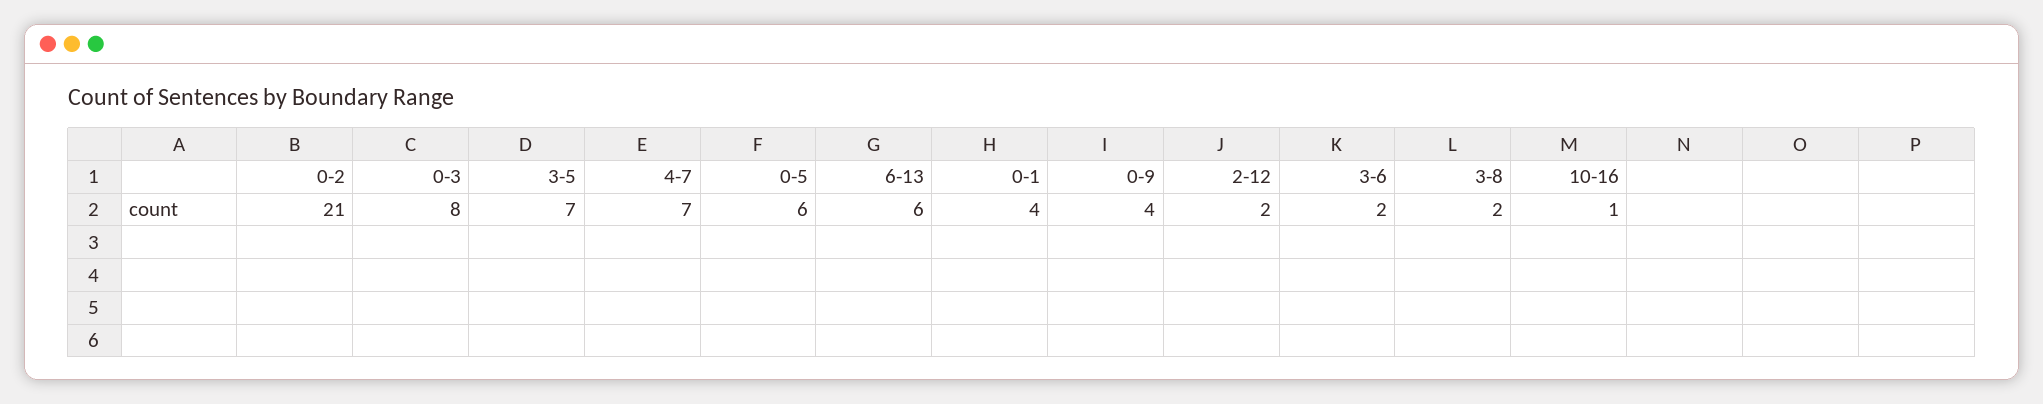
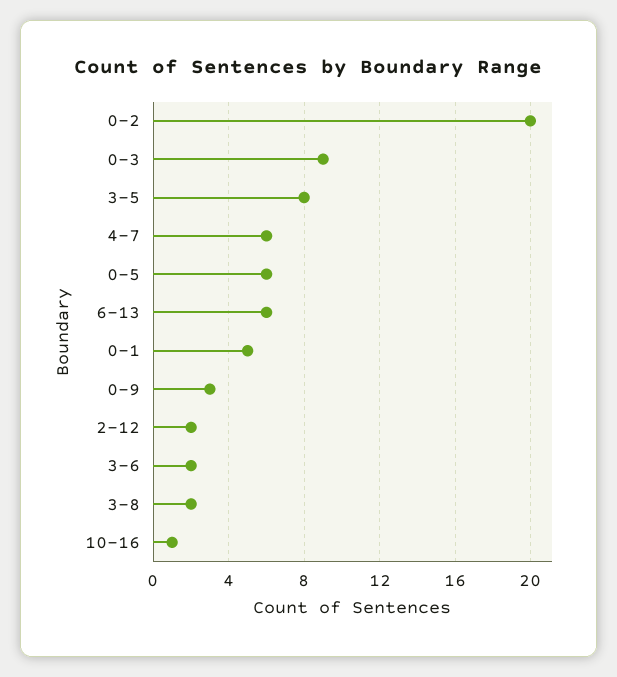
0-2: 21 -> 20
0-3: 8 -> 9
3-5: 7 -> 8
4-7: 7 -> 6
0-1: 4 -> 5
0-9: 4 -> 3

